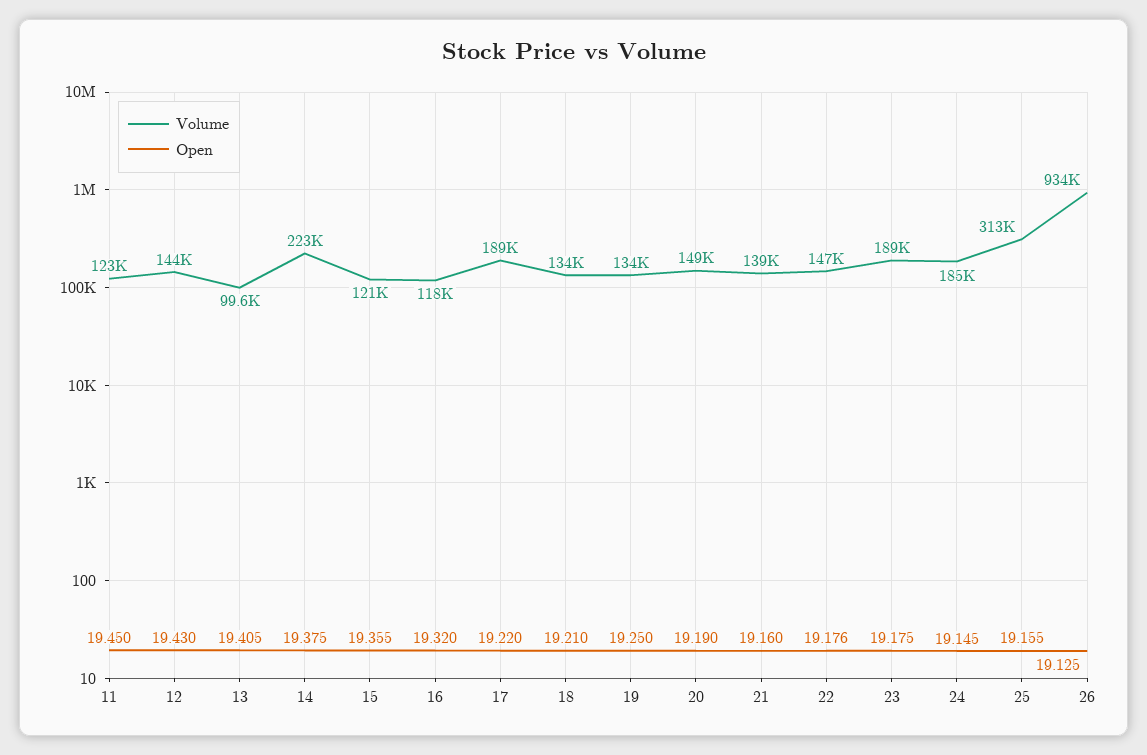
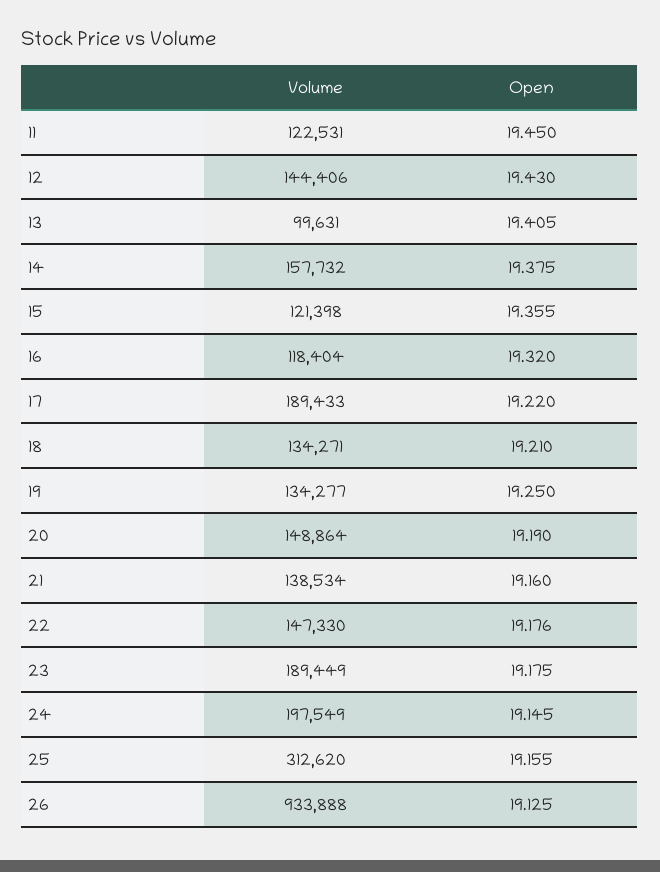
Volume, 14: 223000 -> 157732
Volume, 24: 185000 -> 197549

